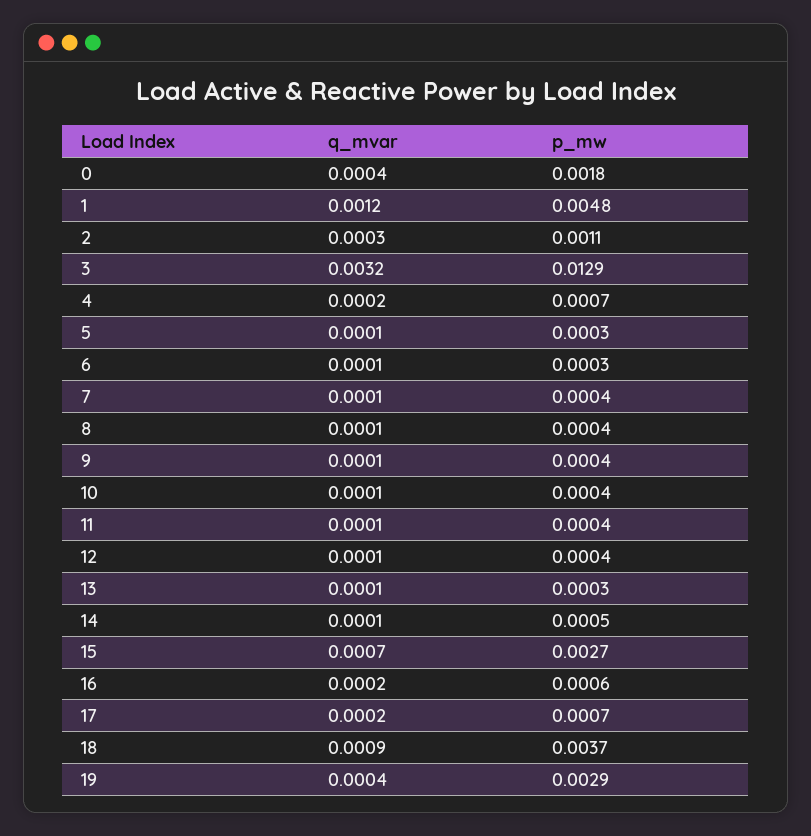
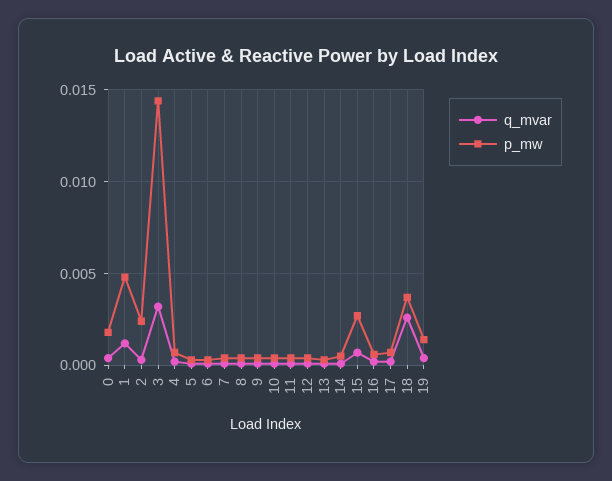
p_mw, 2: 0.0011 -> 0.0025
p_mw, 3: 0.0129 -> 0.0145
q_mvar, 18: 0.0009 -> 0.0025
p_mw, 19: 0.0029 -> 0.0015

